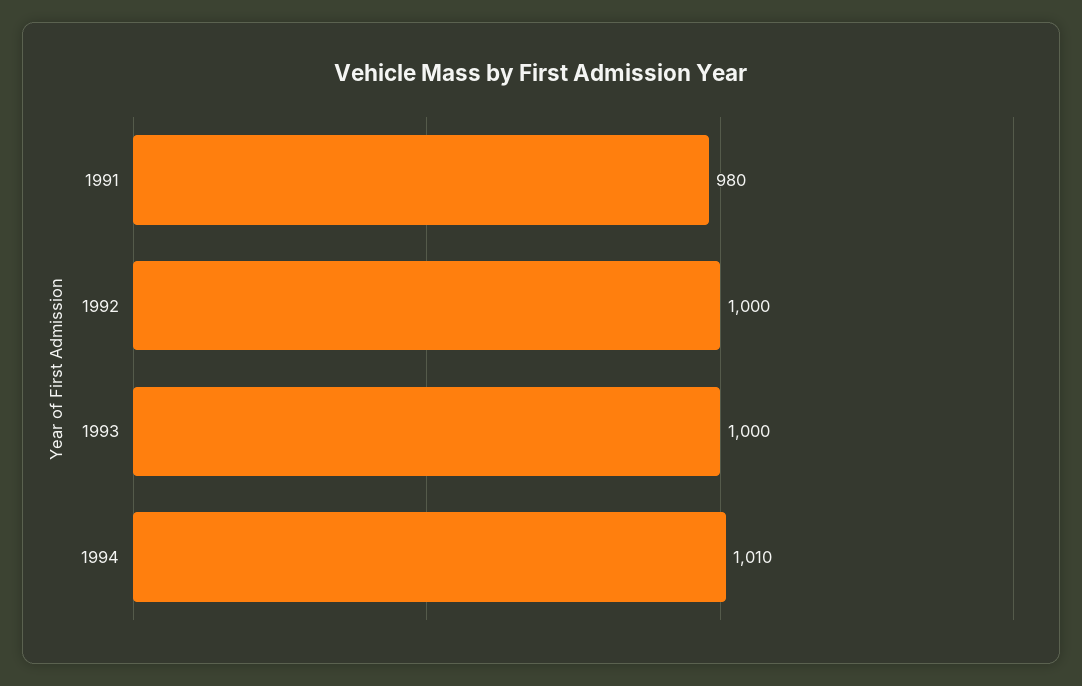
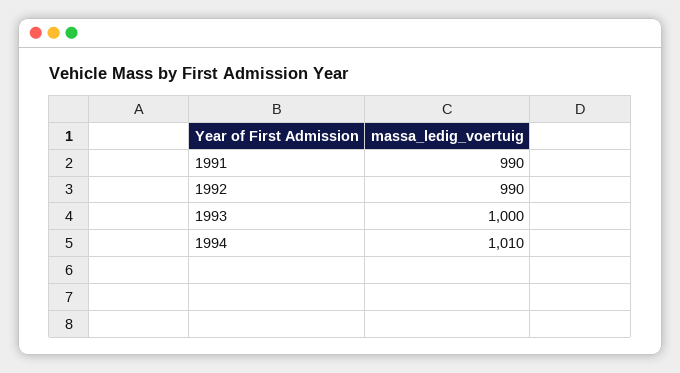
1991: 980 -> 990
1992: 1000 -> 990

